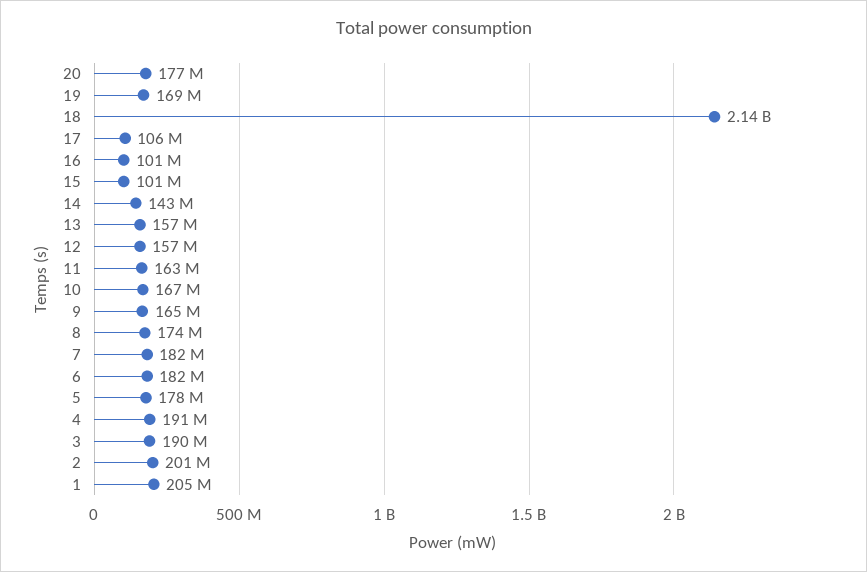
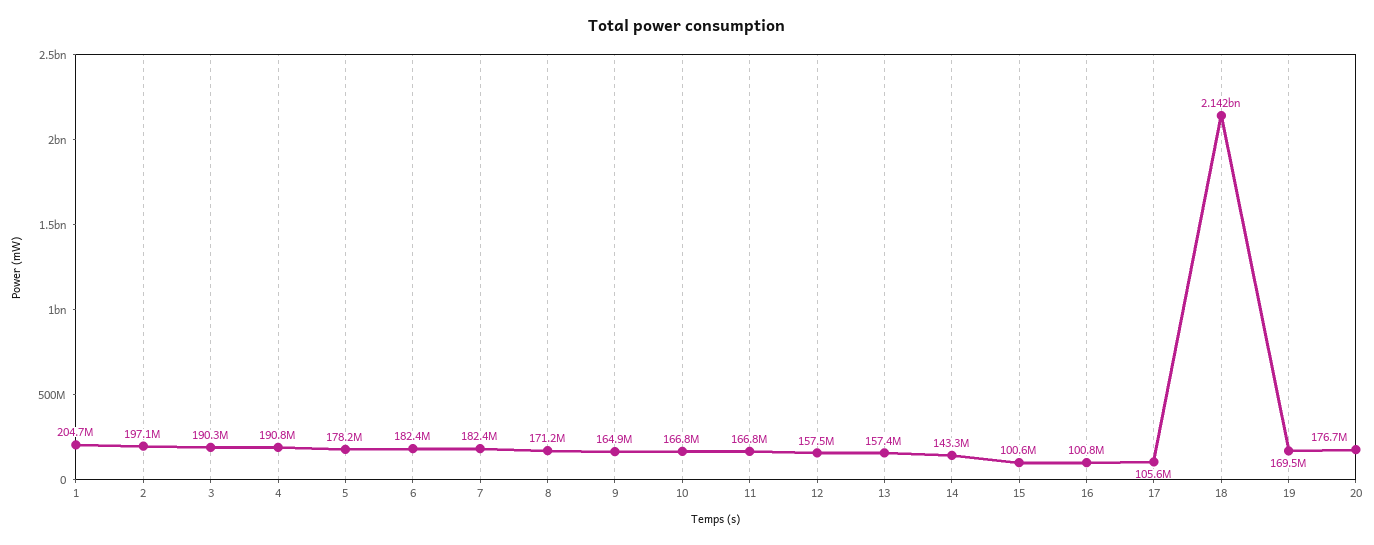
11: 163000000 -> 166800000
8: 174000000 -> 171200000
2: 201000000 -> 197100000

